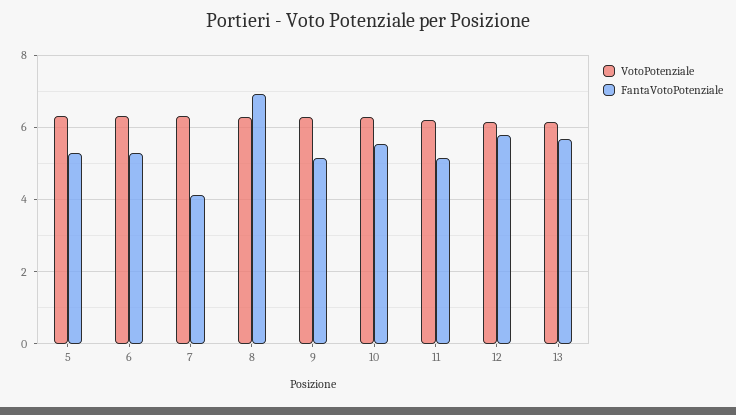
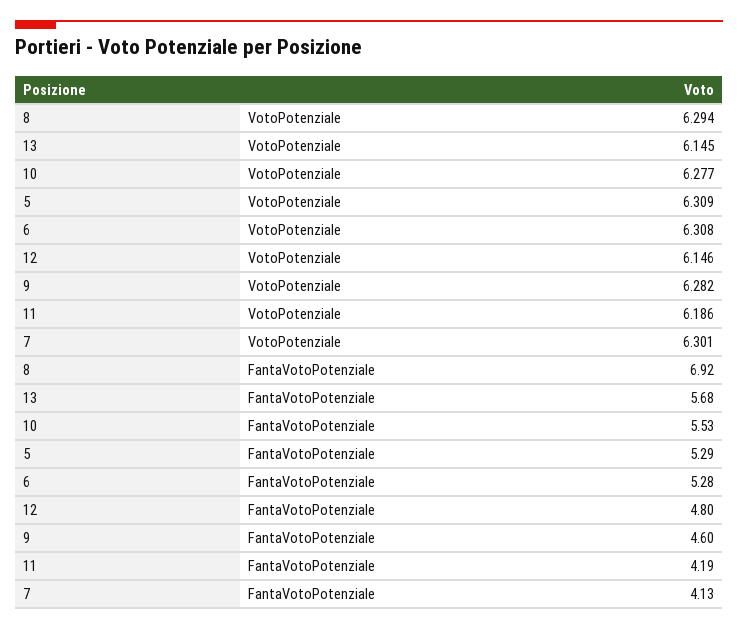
FantaVotoPotenziale, 9: 5.2 -> 4.6
FantaVotoPotenziale, 11: 5.2 -> 4.19
FantaVotoPotenziale, 12: 5.8 -> 4.8

